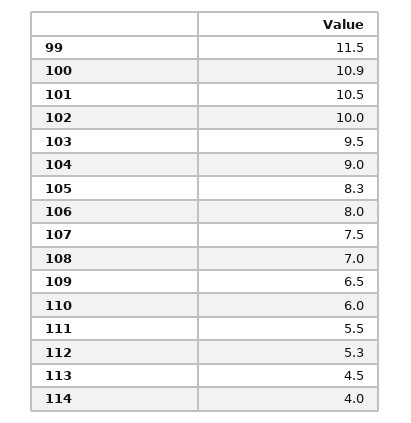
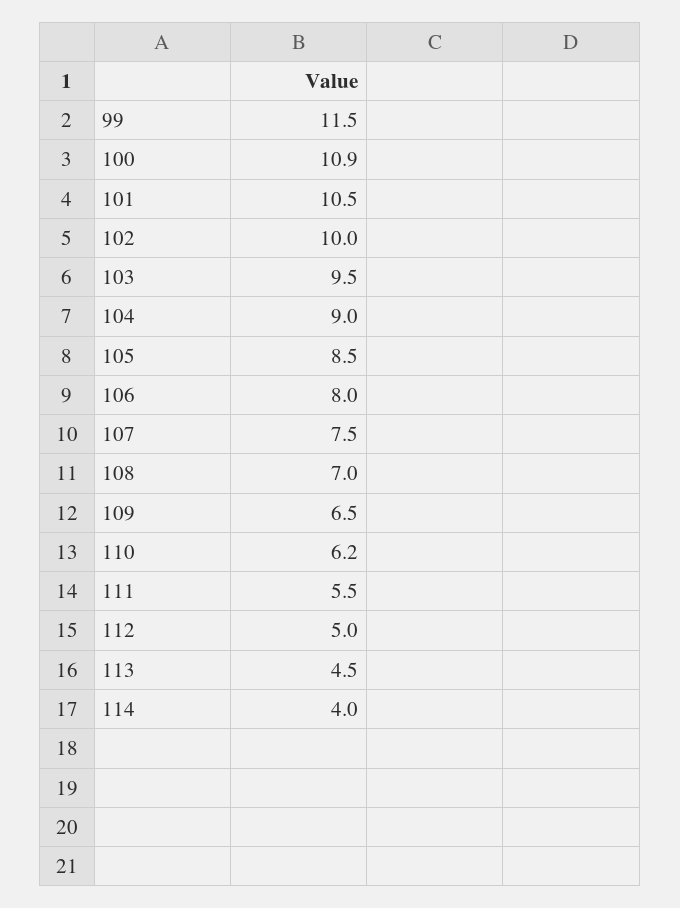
105: 8.3 -> 8.5
110: 6 -> 6.2
112: 5.3 -> 5

